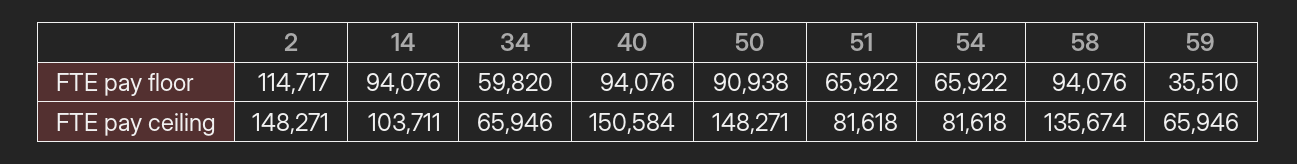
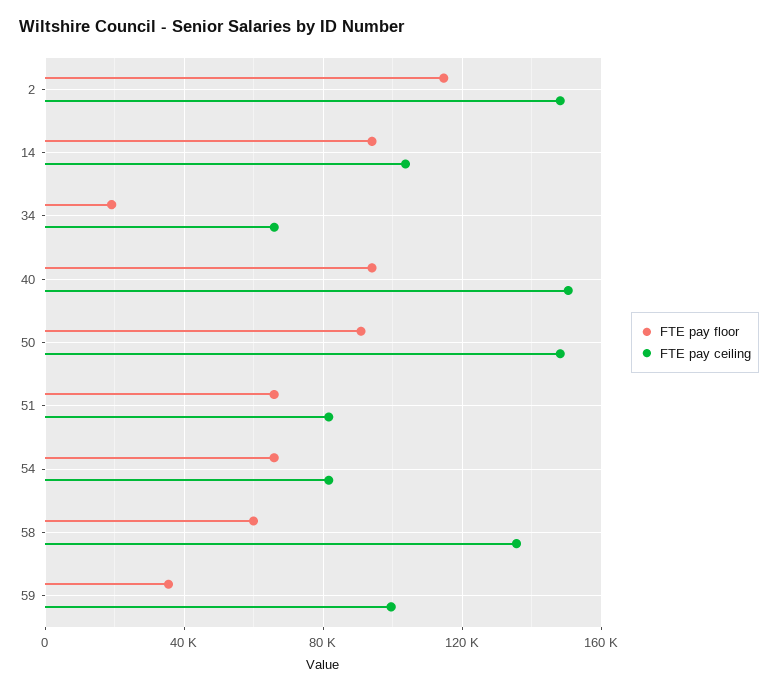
FTE pay floor, 34: 59820 -> 20000
FTE pay floor, 58: 94076 -> 60000
FTE pay ceiling, 59: 65946 -> 100000

